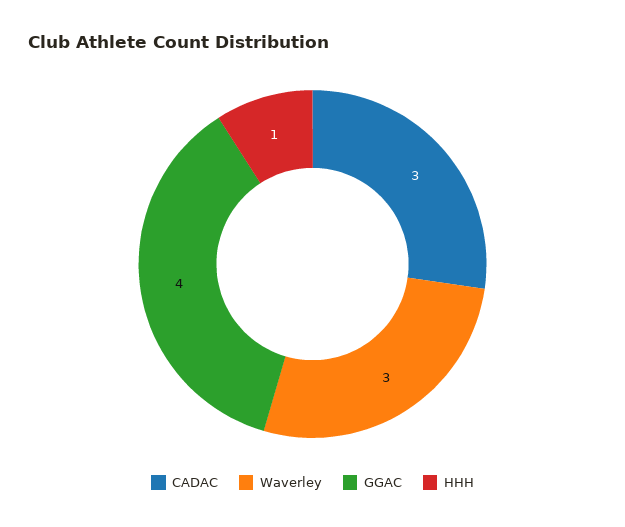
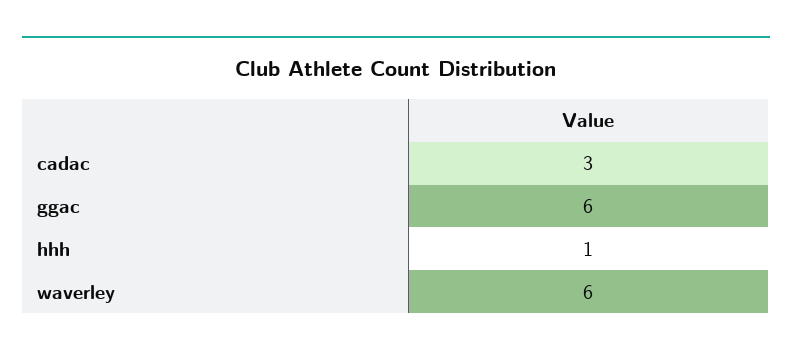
Waverley: 3 -> 6
GGAC: 4 -> 6

